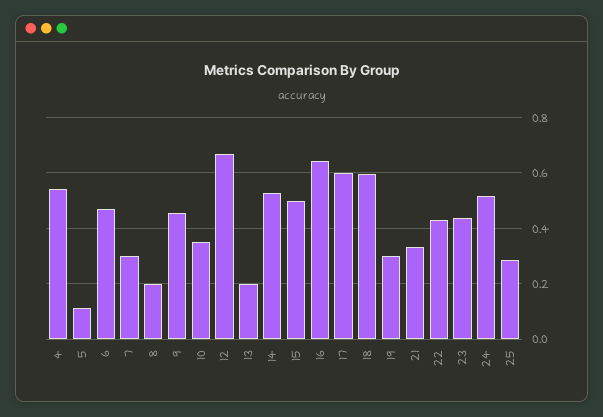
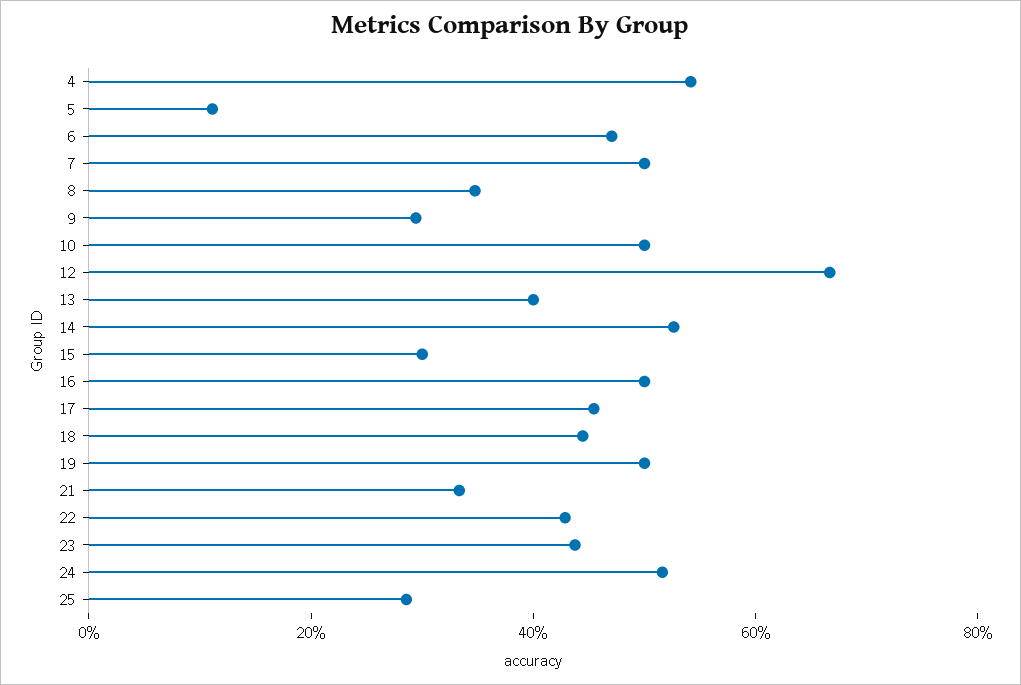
7: 0.3 -> 0.5
8: 0.2 -> 0.35
9: 0.45 -> 0.3
10: 0.35 -> 0.5
13: 0.2 -> 0.4
15: 0.5 -> 0.3
16: 0.65 -> 0.5
17: 0.6 -> 0.45
18: 0.6 -> 0.45
19: 0.3 -> 0.5

